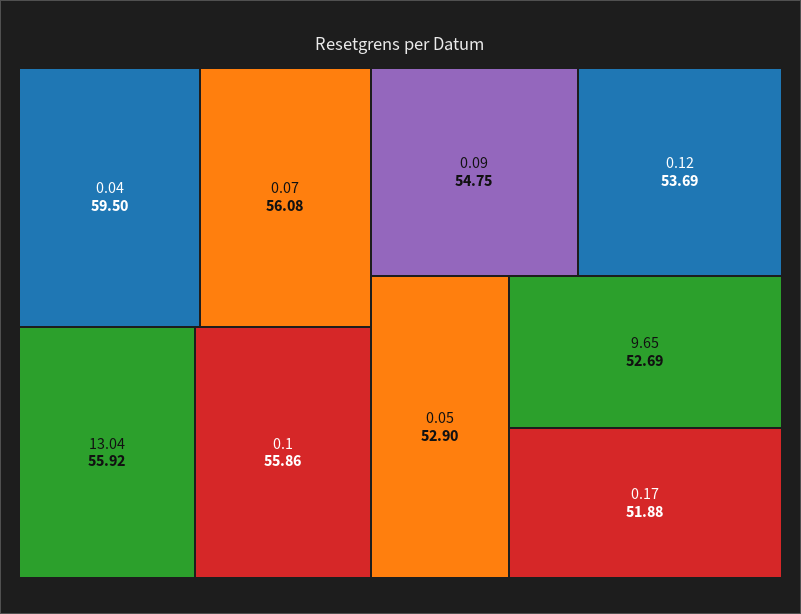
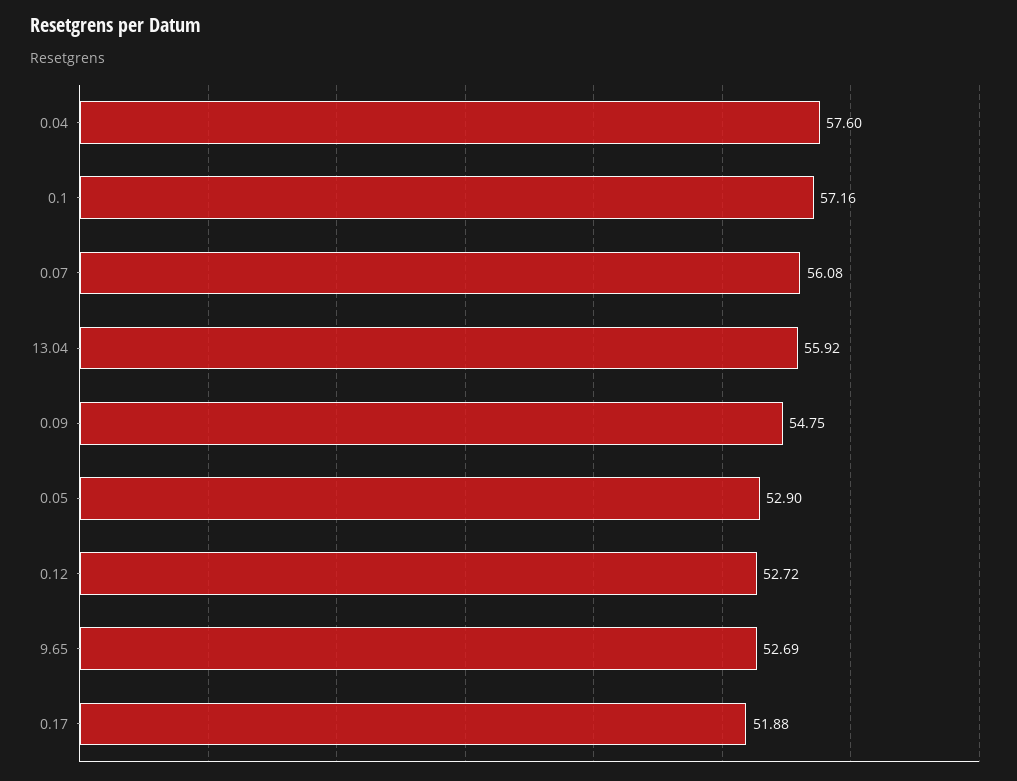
0.04: 59.5 -> 57.6
0.1: 55.86 -> 57.16
0.12: 53.69 -> 52.72

